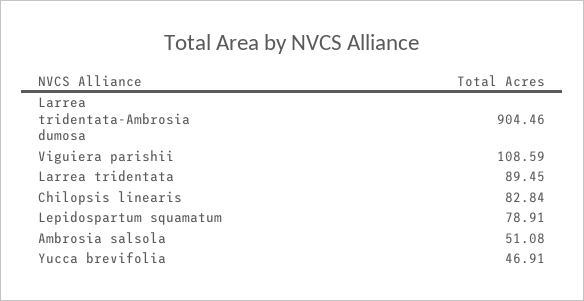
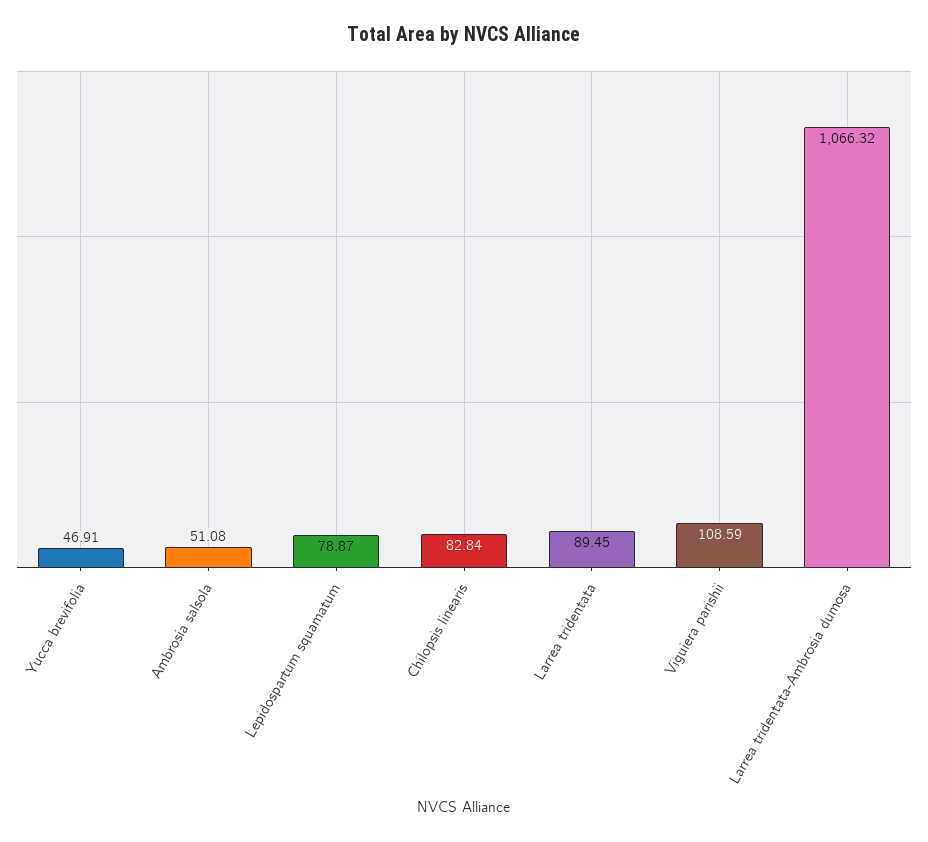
Larrea tridentata-Ambrosia dumosa: 904.46 -> 1066.32
Lepidospartum squamatum: 78.91 -> 78.87

